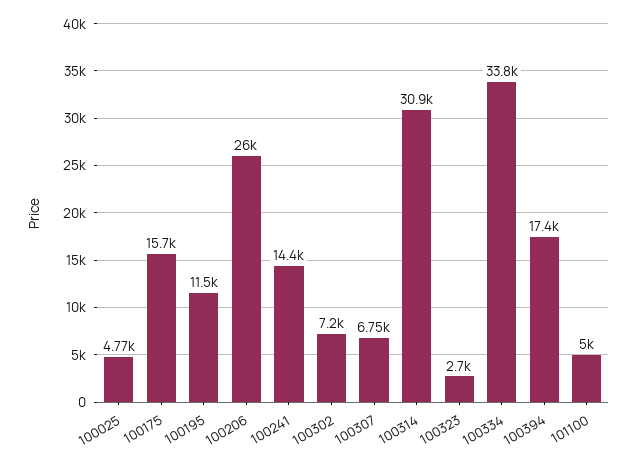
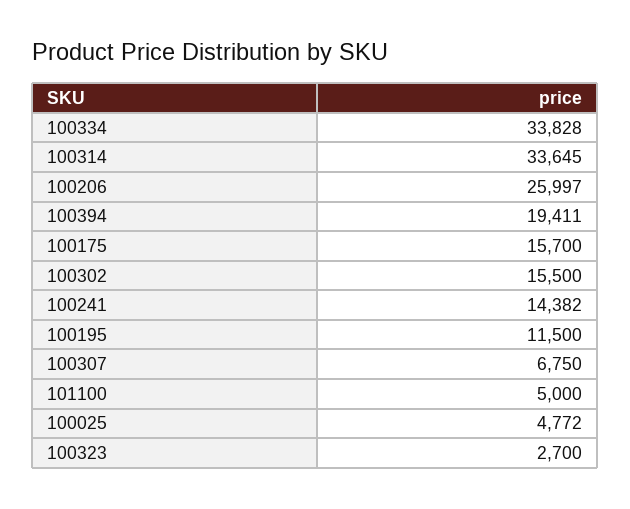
100302: 7200 -> 15500
100314: 30900 -> 33645
100394: 17400 -> 19411

